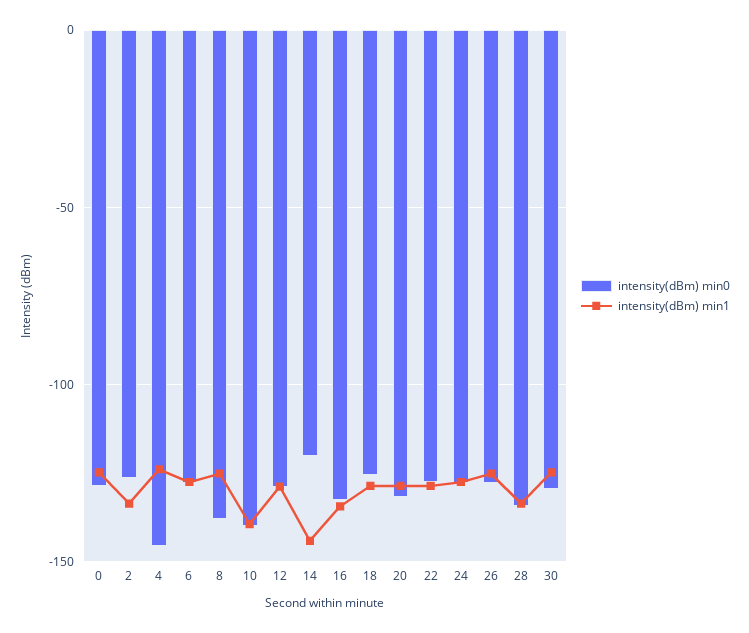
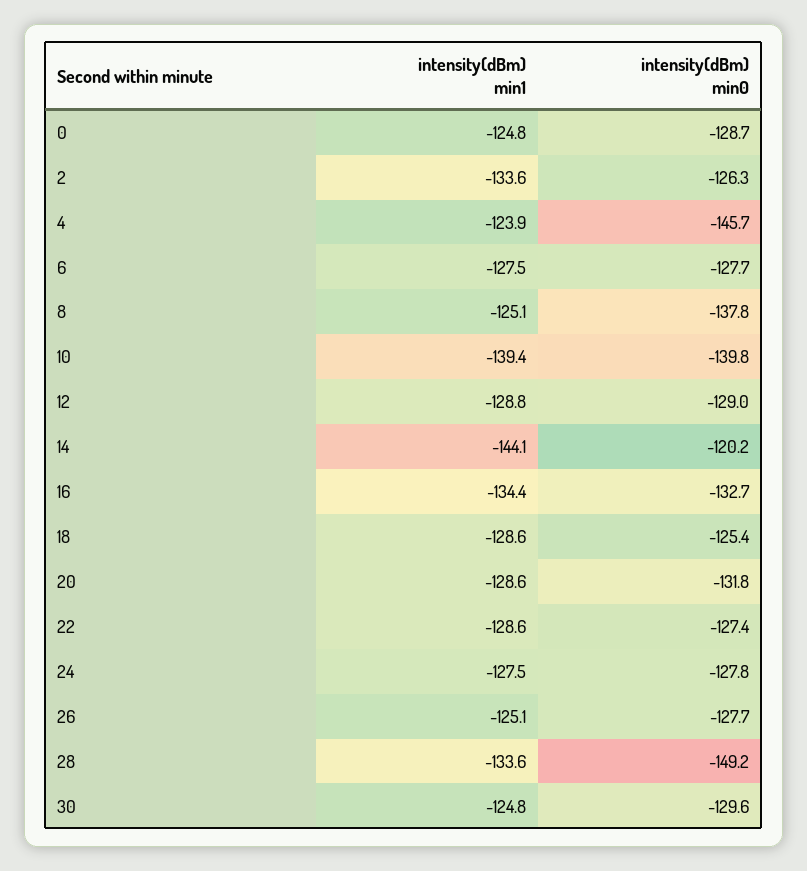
intensity(dBm) min0, 28: -135 -> -149.2

